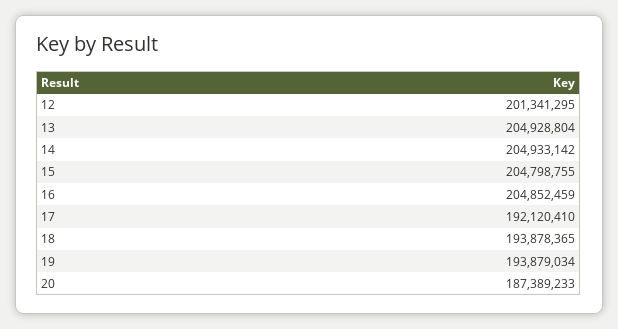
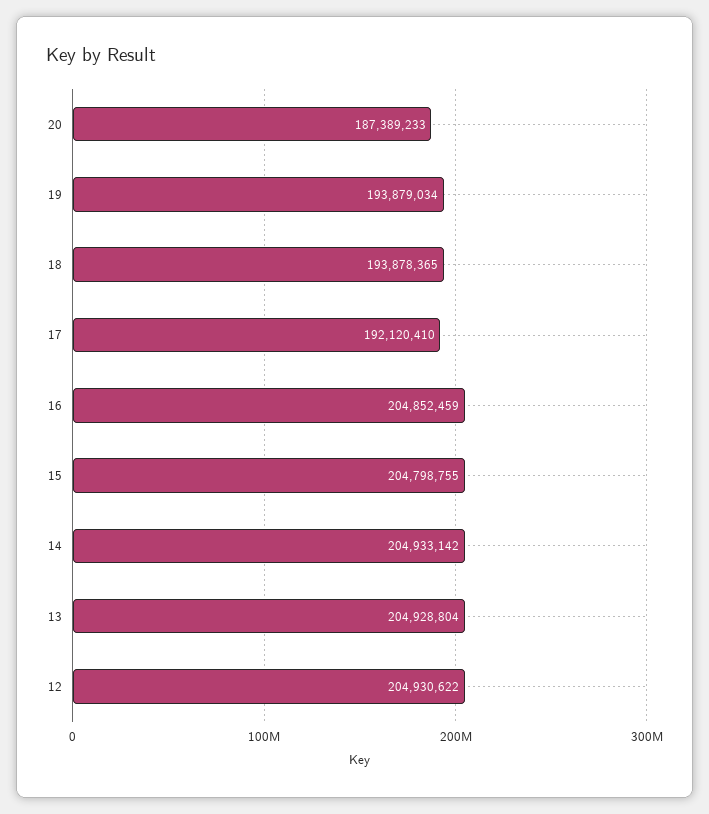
12: 201341295 -> 204930622

